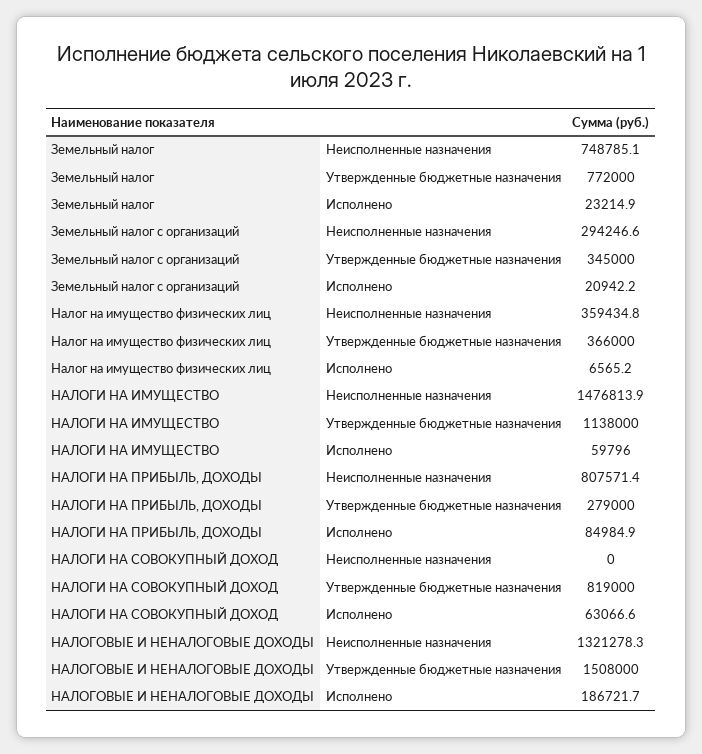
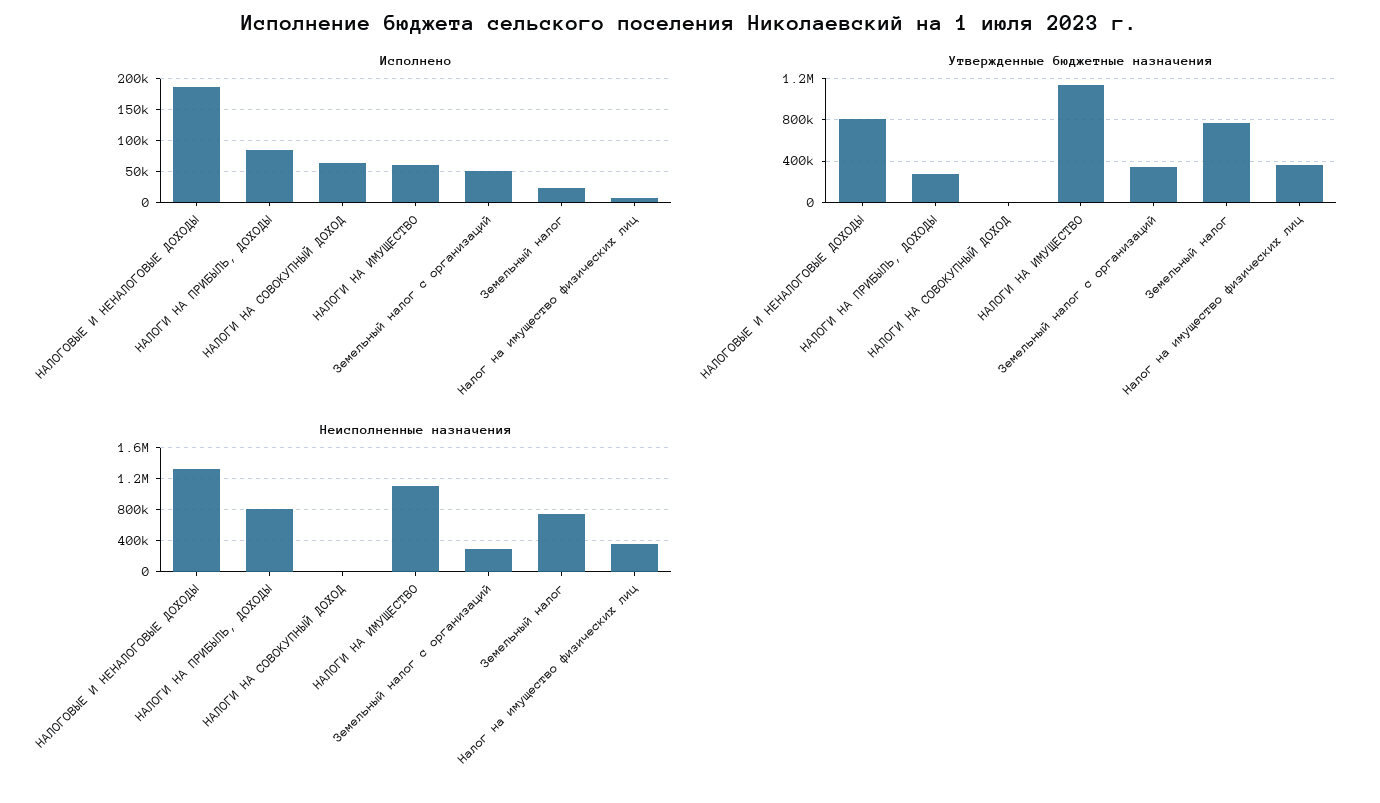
Исполнено, Земельный налог с организаций: 20942.2 -> 50000
Неисполненные назначения, НАЛОГИ НА ИМУЩЕСТВО: 1476813.9 -> 1100000
Утвержденные бюджетные назначения, НАЛОГИ НА СОВОКУПНЫЙ ДОХОД: 819000 -> 0
Утвержденные бюджетные назначения, НАЛОГОВЫЕ И НЕНАЛОГОВЫЕ ДОХОДЫ: 1508000 -> 800000

